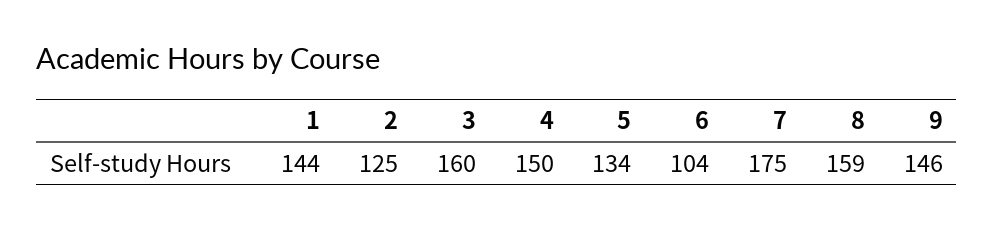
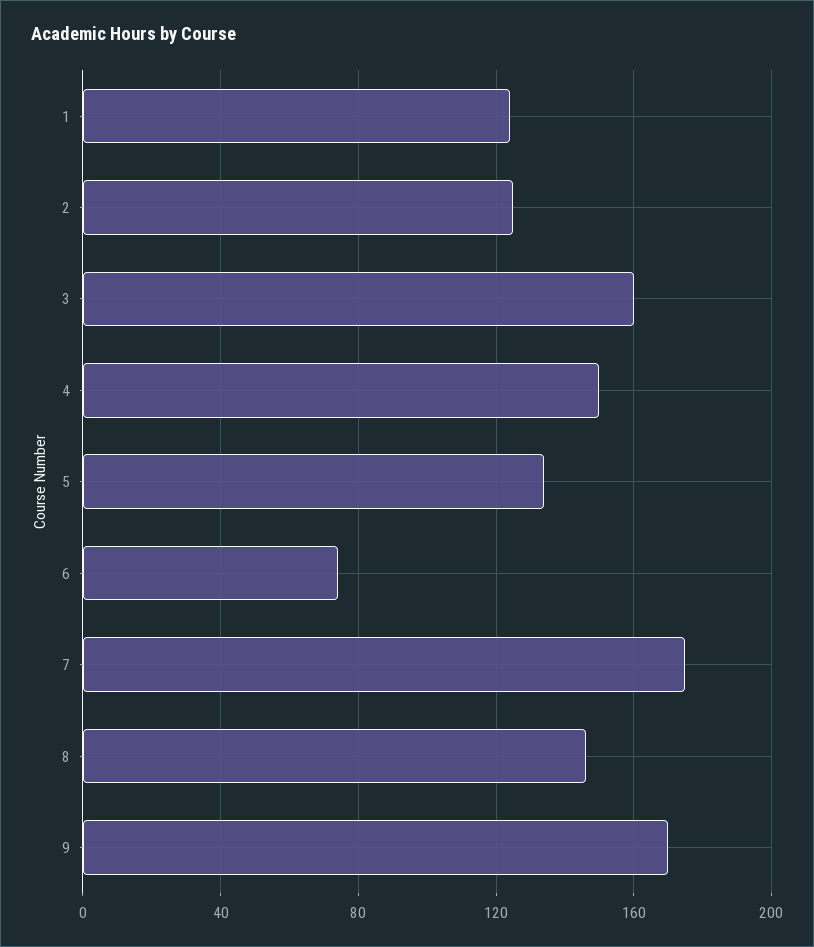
1: 144 -> 125
6: 104 -> 75
8: 159 -> 145
9: 146 -> 170

